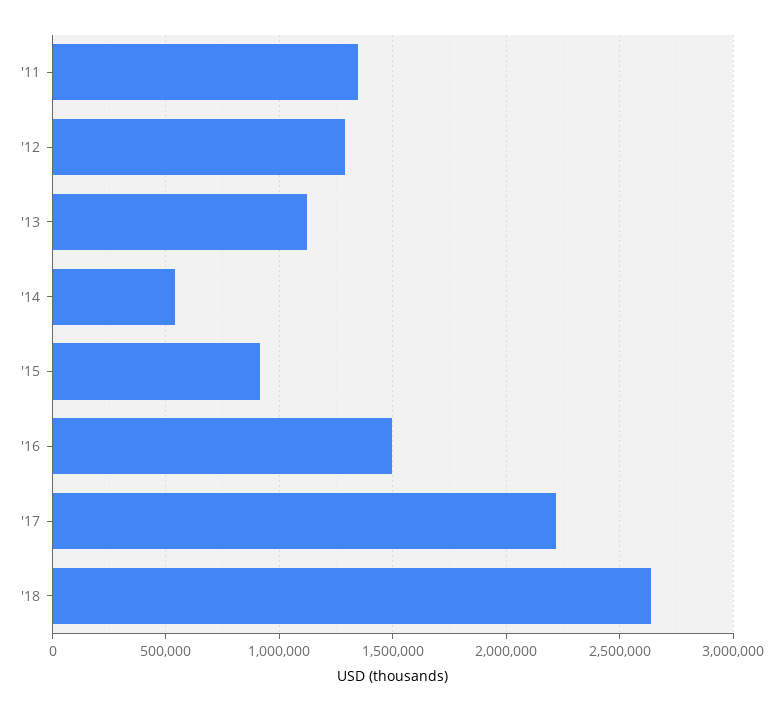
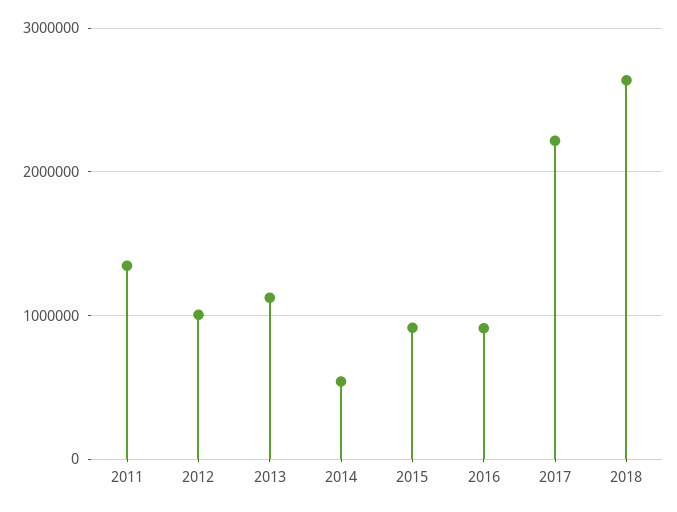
'12: 1300000 -> 1000000
'16: 1500000 -> 900000

